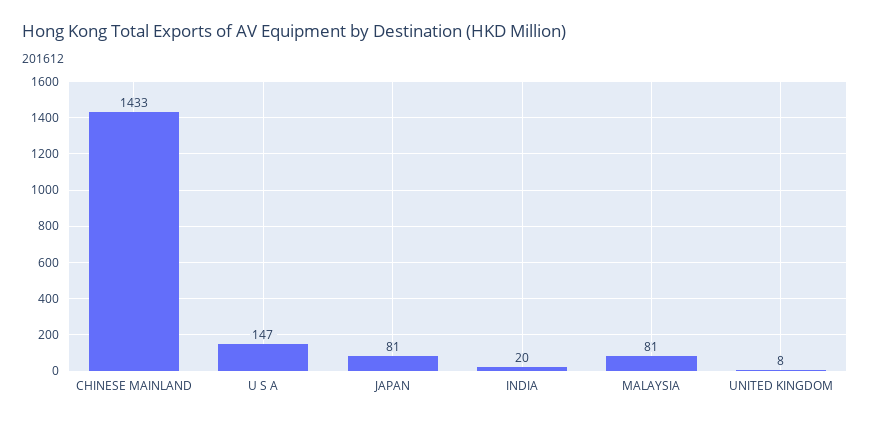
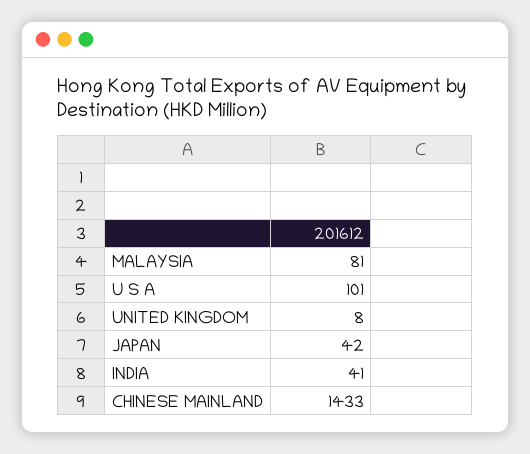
U S A: 147 -> 101
JAPAN: 81 -> 42
INDIA: 20 -> 41

